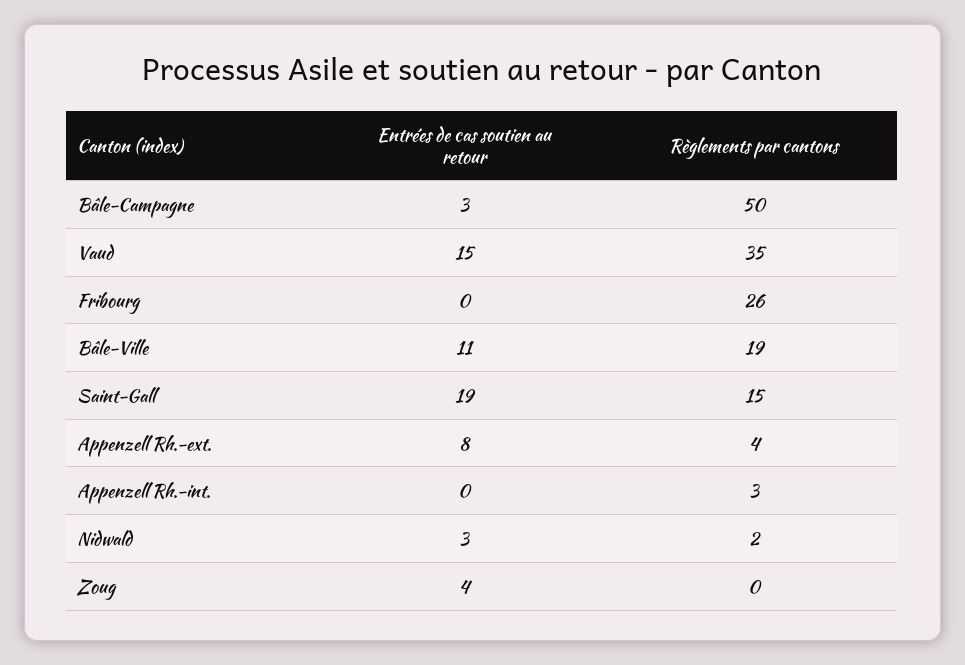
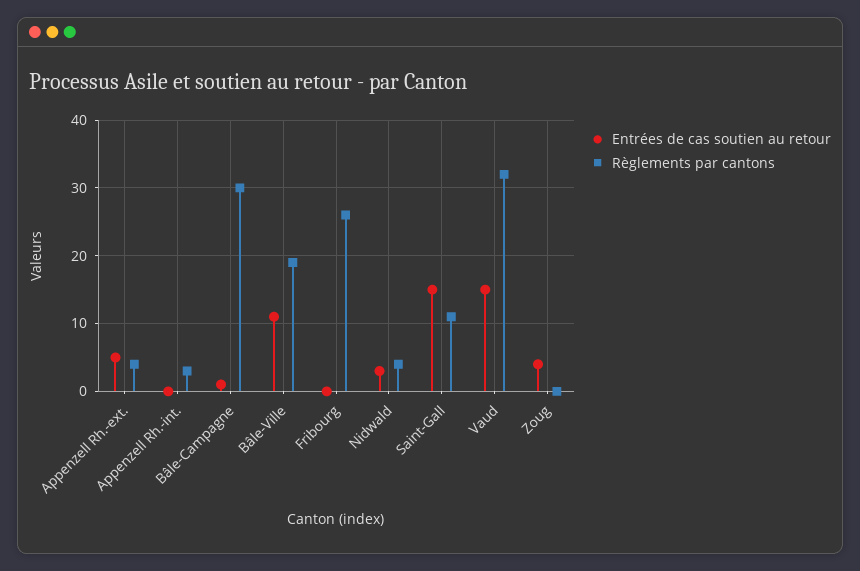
Entrées de cas soutien au retour, Bâle-Campagne: 3 -> 1
Règlements par cantons, Bâle-Campagne: 50 -> 30
Règlements par cantons, Vaud: 35 -> 32
Entrées de cas soutien au retour, Saint-Gall: 19 -> 15
Règlements par cantons, Saint-Gall: 15 -> 11
Entrées de cas soutien au retour, Appenzell Rh.-ext.: 8 -> 5
Règlements par cantons, Nidwald: 2 -> 4

